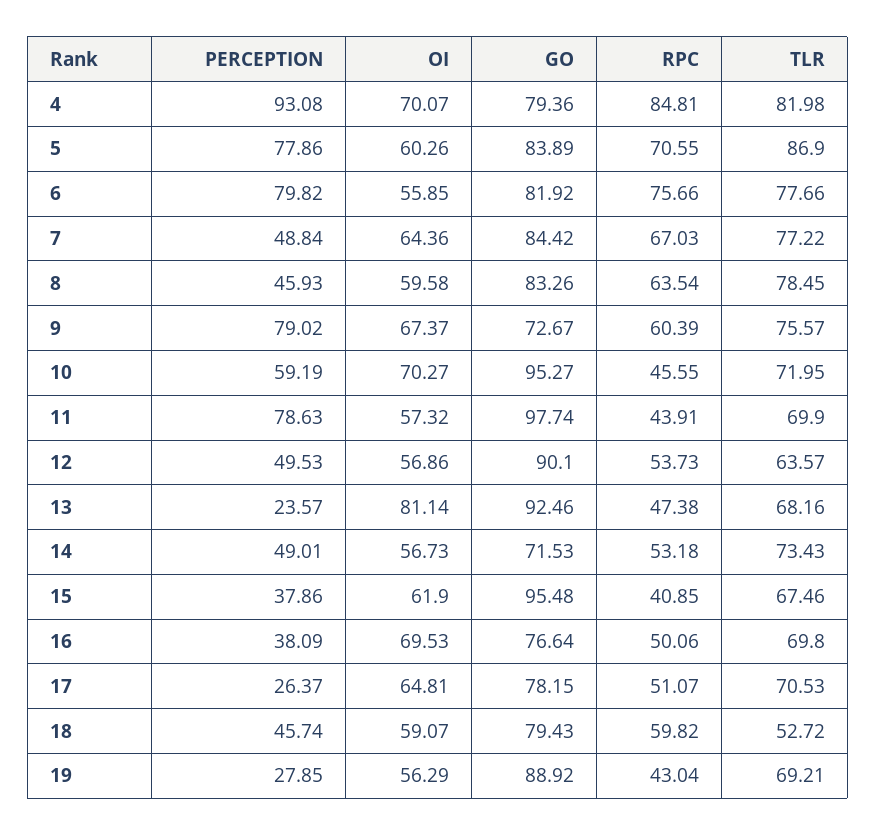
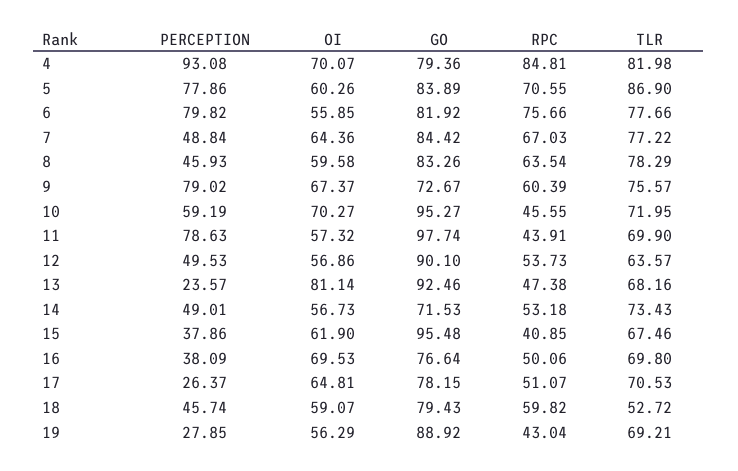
TLR, 8: 78.45 -> 78.29

